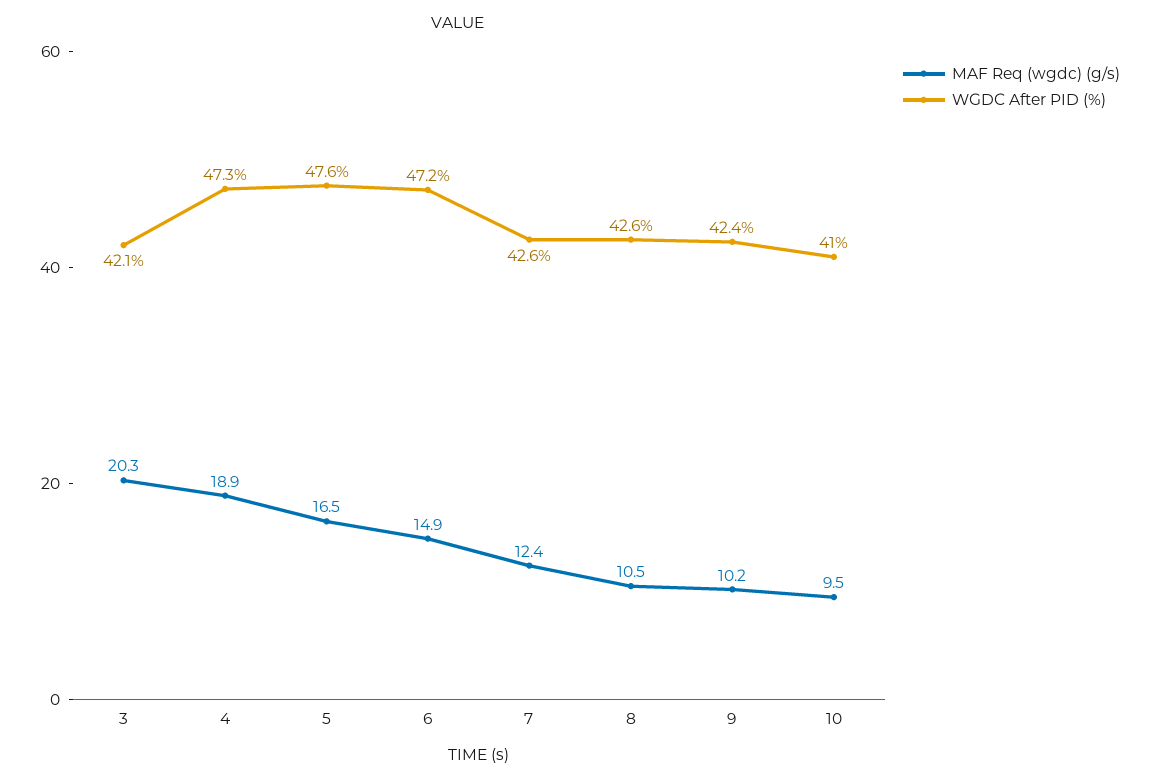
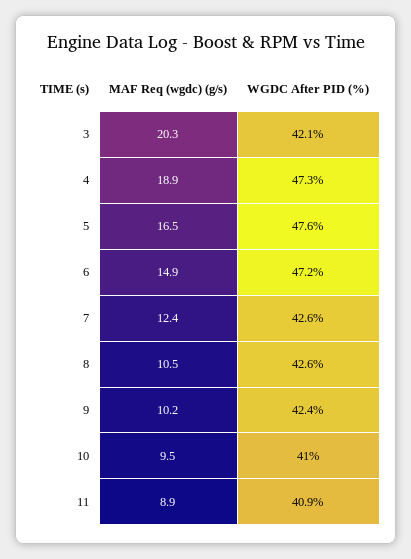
MAF Req (wgdc) (g/s), 11: none -> 8.9
WGDC After PID (%), 11: none -> 40.9

